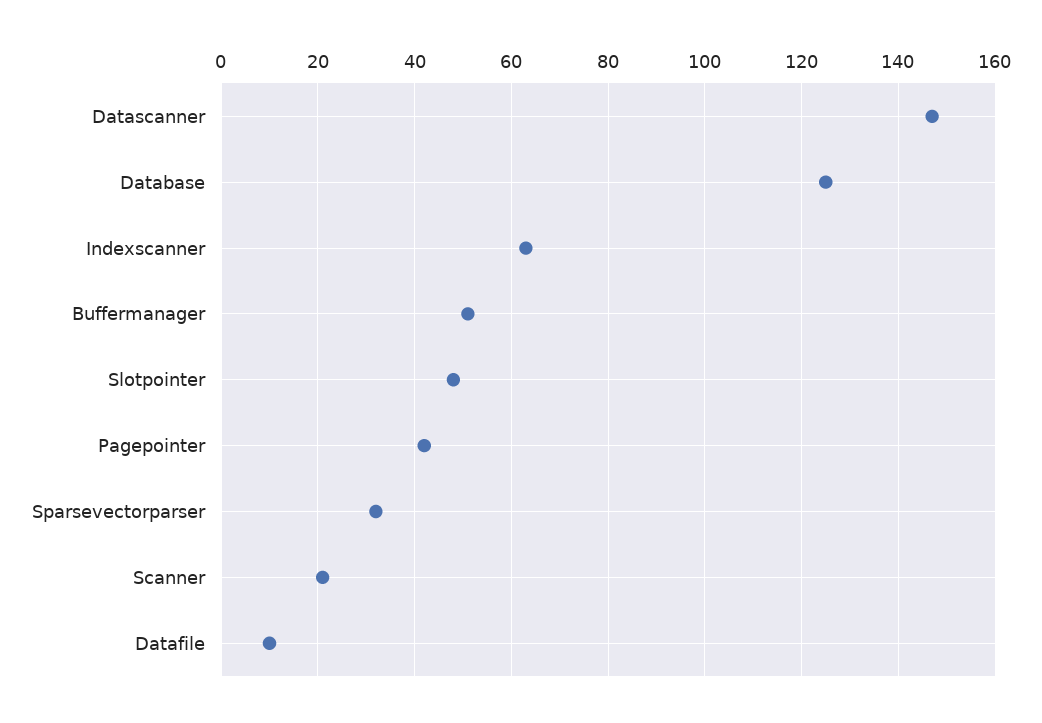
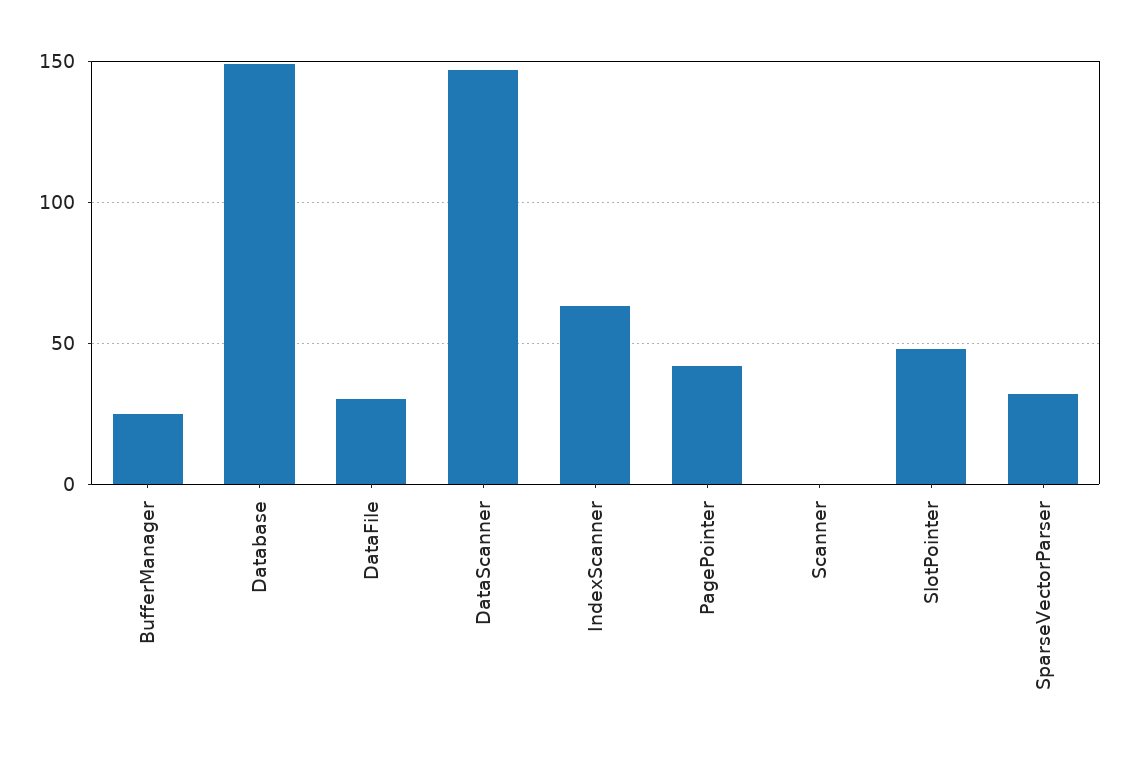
Database: 125 -> 150
Buffermanager: 50 -> 25
Scanner: 20 -> 0
Datafile: 10 -> 30

